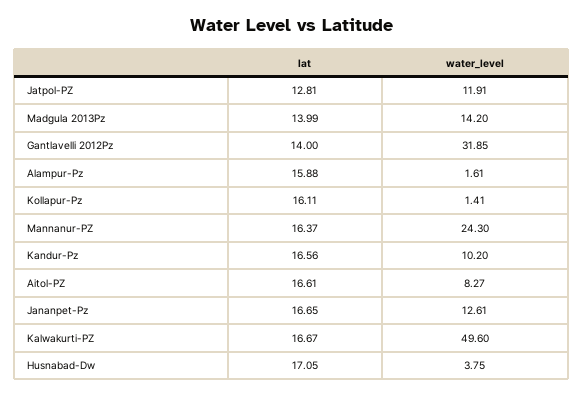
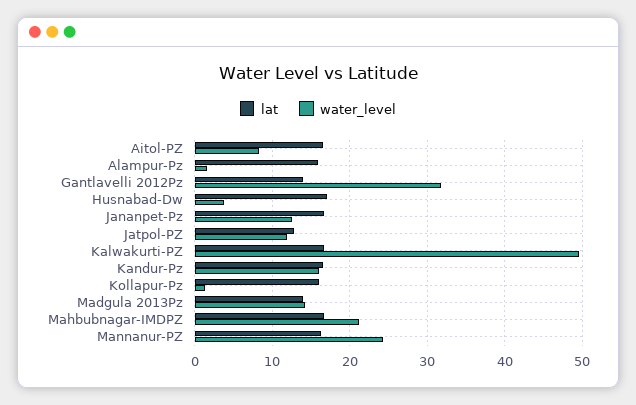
water_level, Kandur-Pz: 10.2 -> 16
lat, Mahbubnagar-IMDPZ: none -> 17
water_level, Mahbubnagar-IMDPZ: none -> 21

